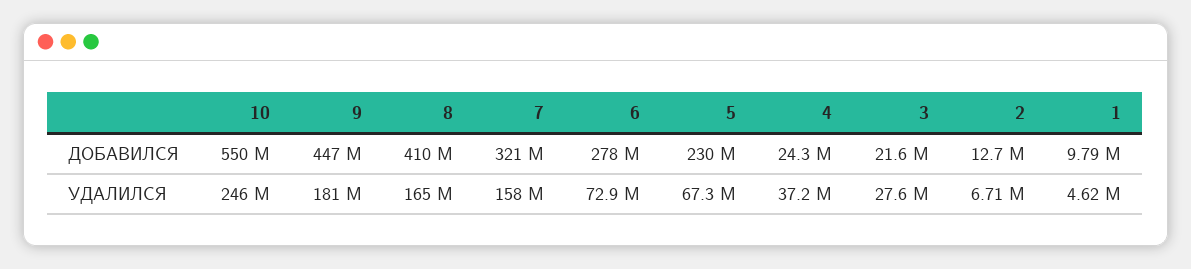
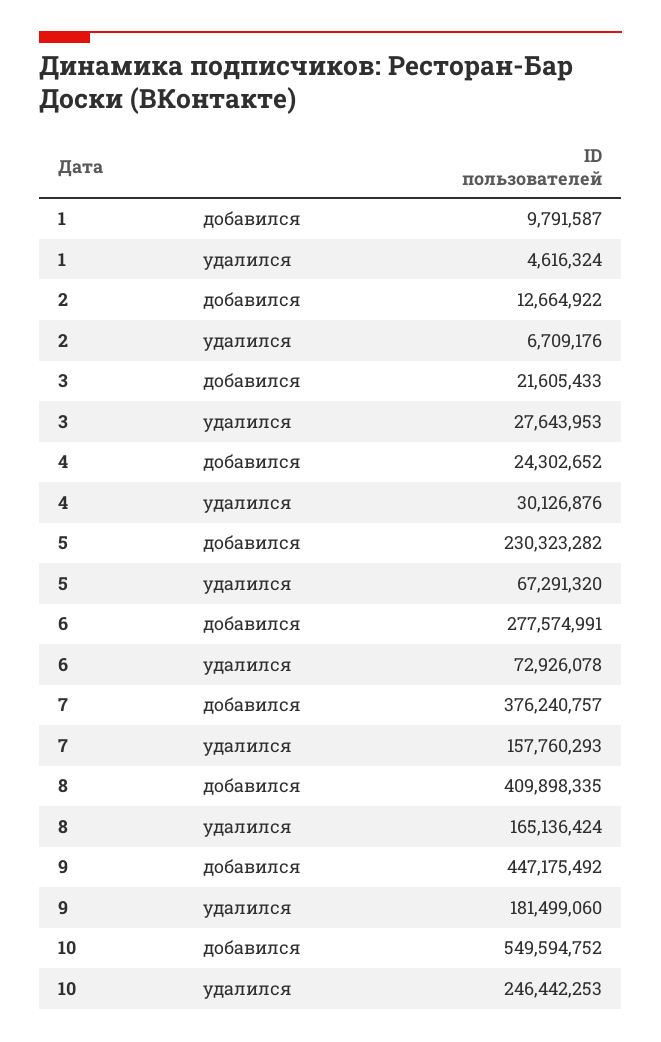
7, ДОБАВИЛСЯ: 321000000 -> 376240757
4, УДАЛИЛСЯ: 37200000 -> 30126876

